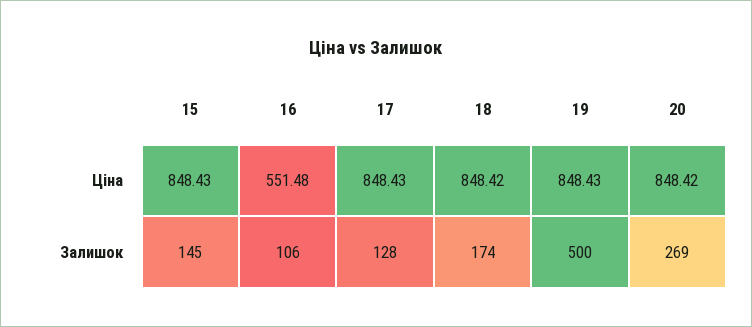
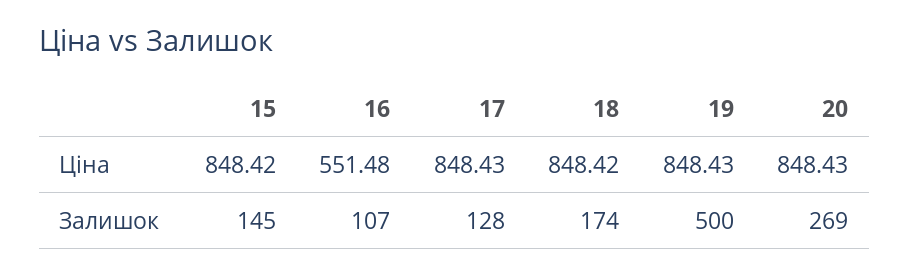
15, Ціна: 848.43 -> 848.42
20, Ціна: 848.42 -> 848.43
16, Залишок: 106 -> 107

